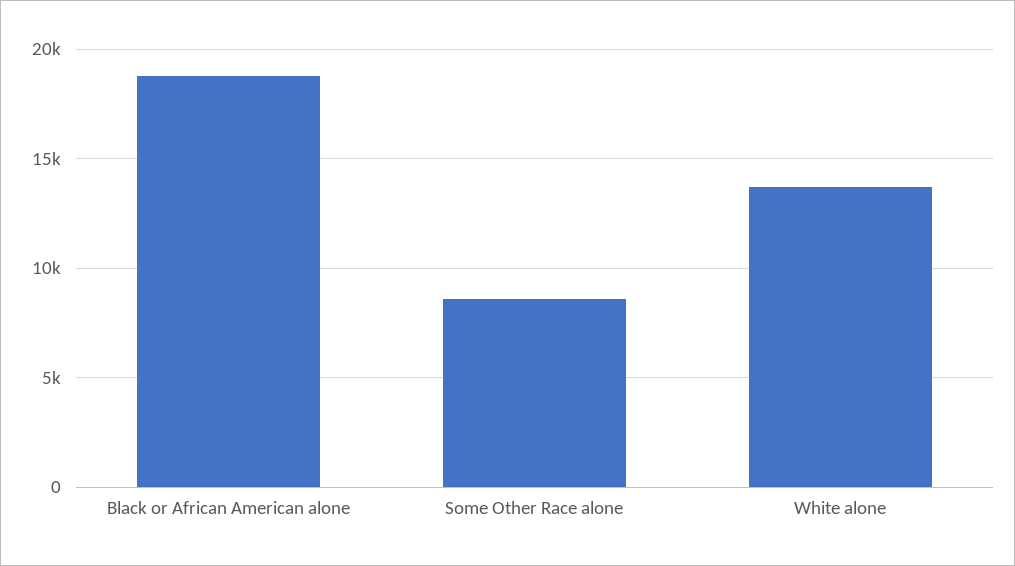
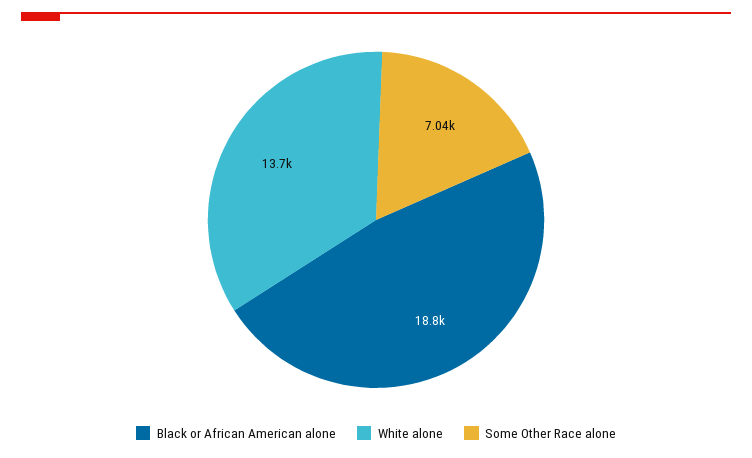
Some Other Race alone: 8500 -> 7040

